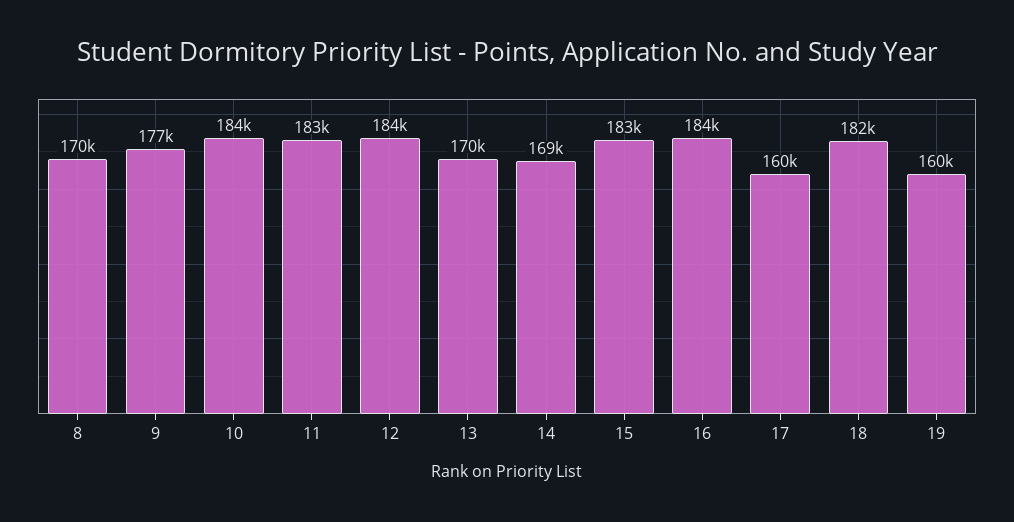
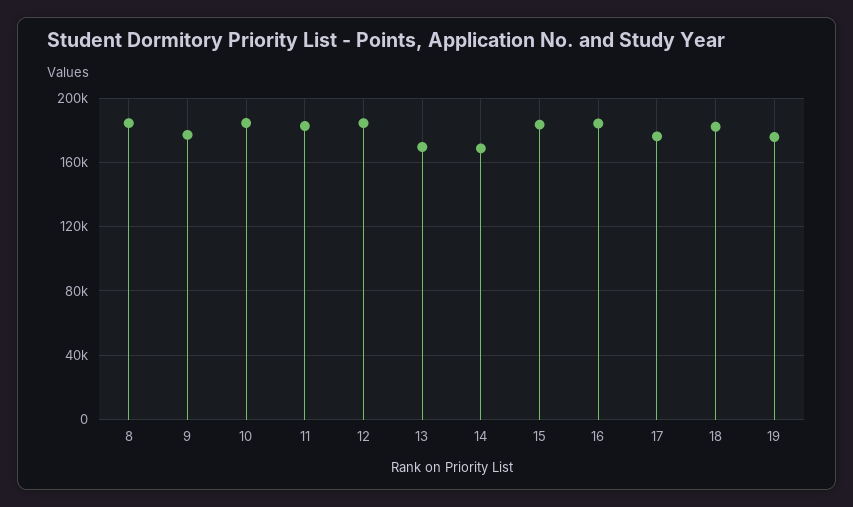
8: 170000 -> 185000
17: 160000 -> 175000
19: 160000 -> 175000

